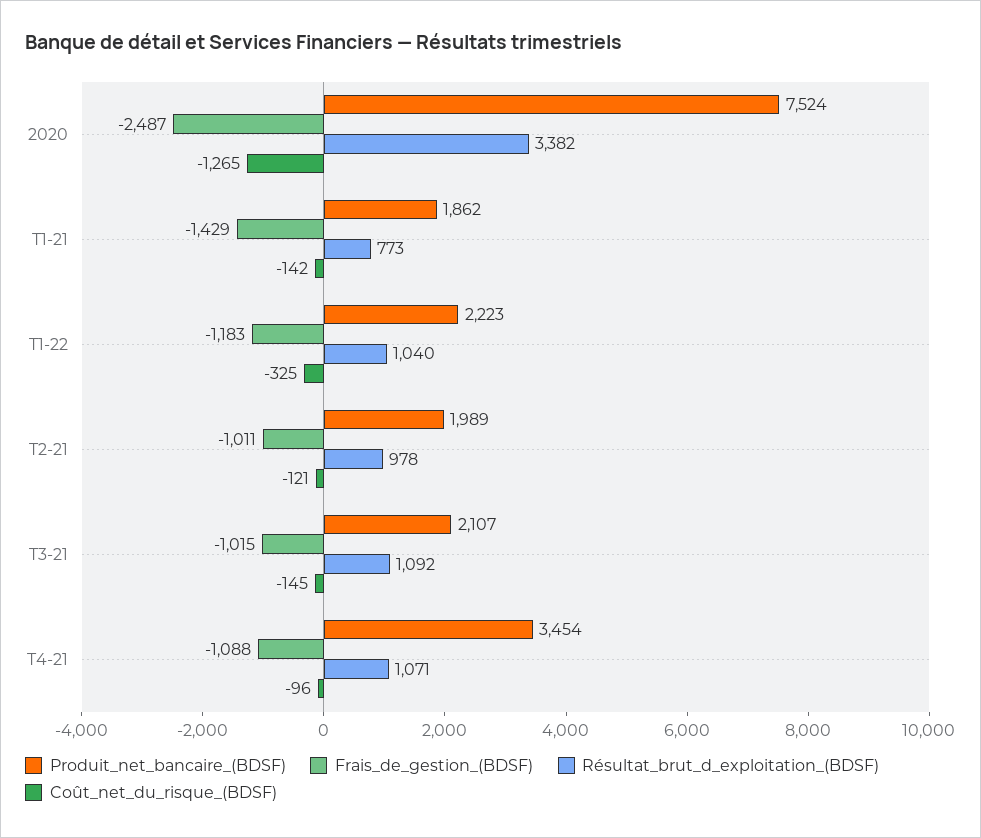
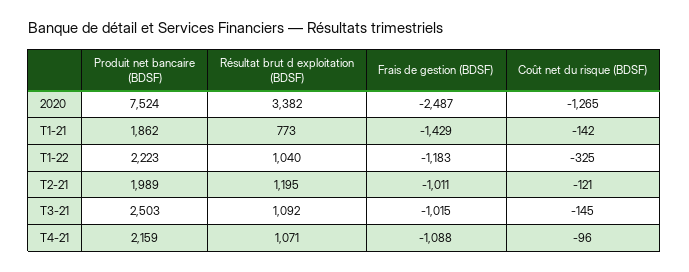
Résultat_brut_d_exploitation_(BDSF), T2-21: 978 -> 1195
Produit_net_bancaire_(BDSF), T3-21: 2107 -> 2503
Produit_net_bancaire_(BDSF), T4-21: 3454 -> 2159

